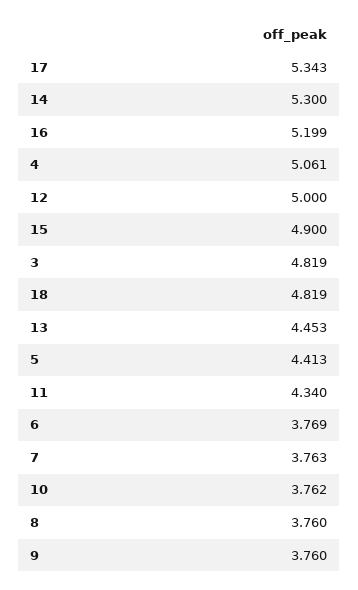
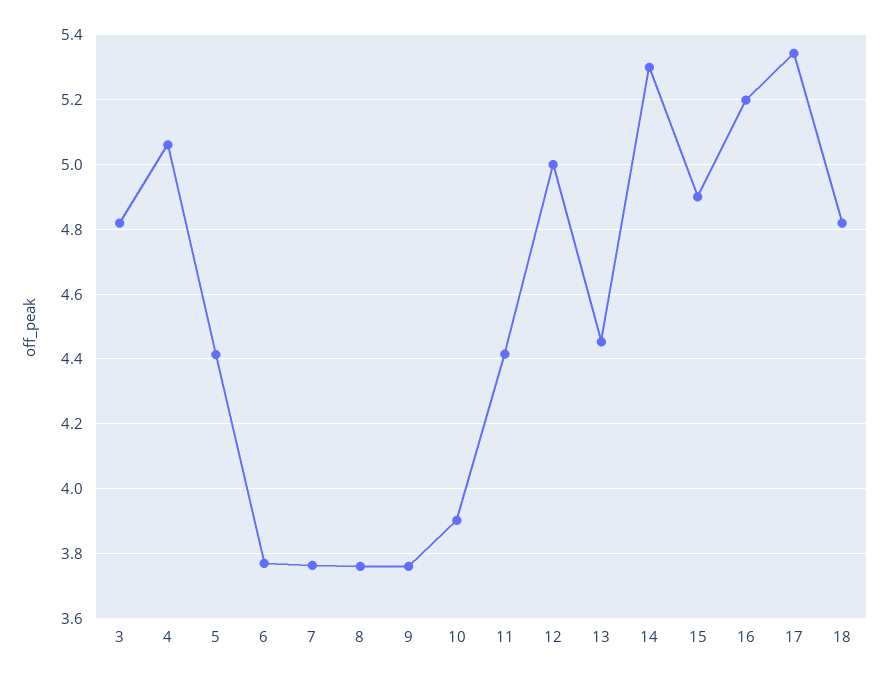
11: 4.34 -> 4.42
10: 3.762 -> 3.9

